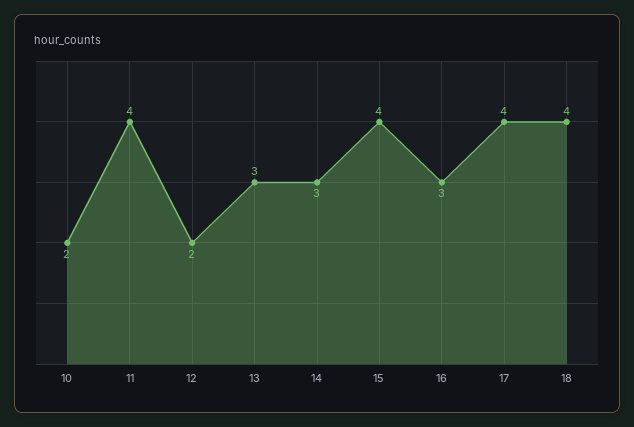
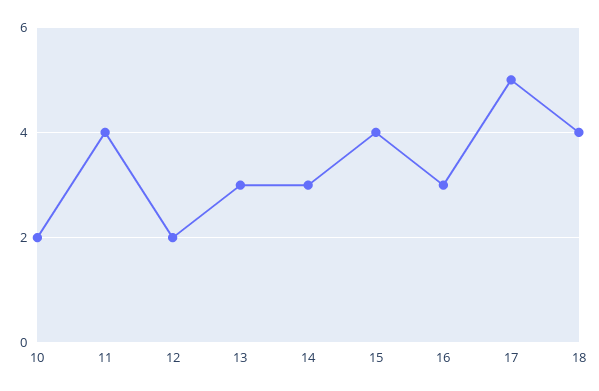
17: 4 -> 5

